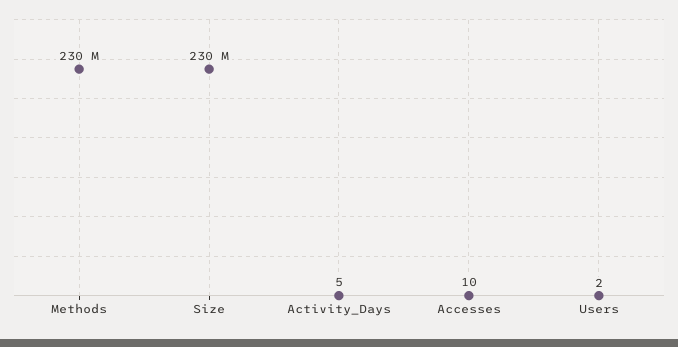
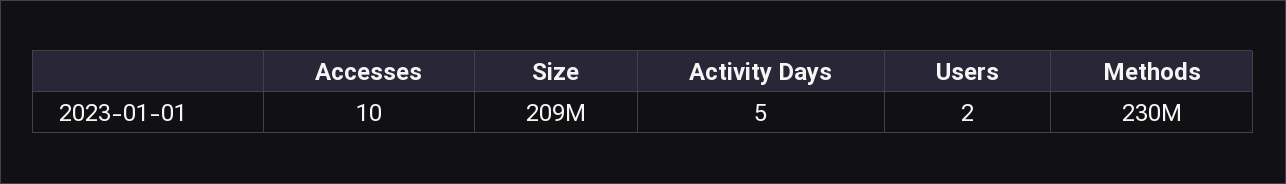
Size: 230000000 -> 209000000

